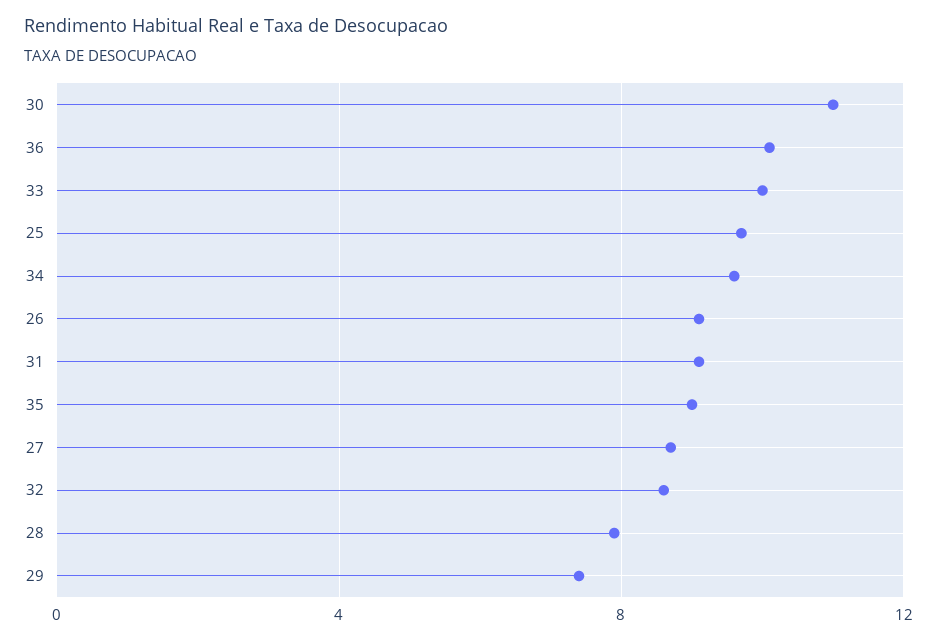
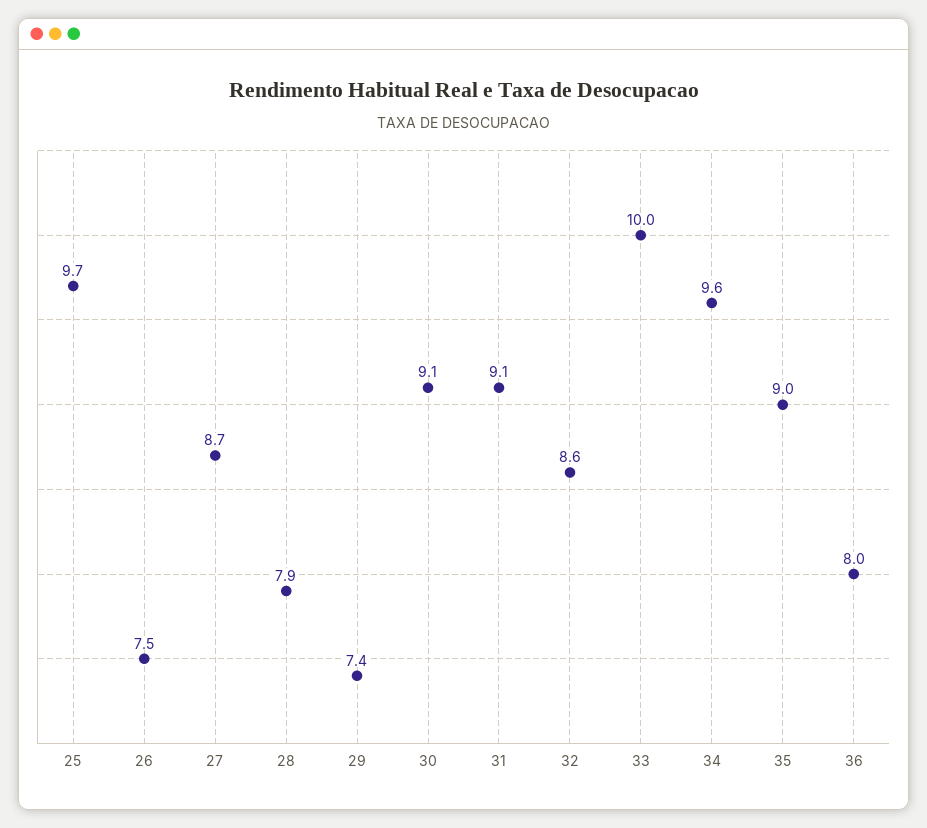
30: 11 -> 9.1
36: 10 -> 8
26: 9 -> 7.5

